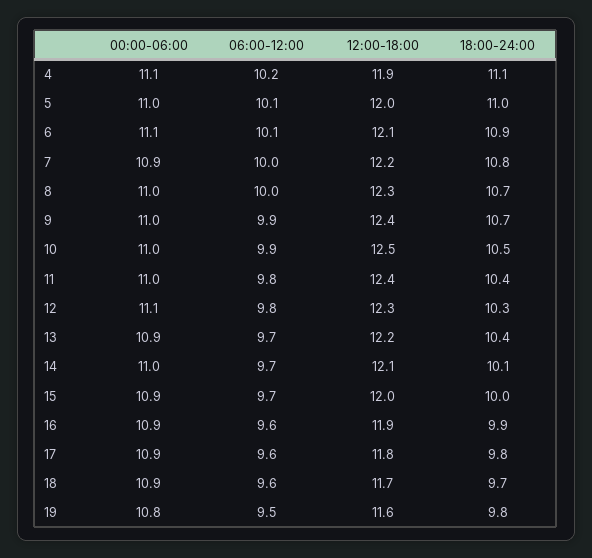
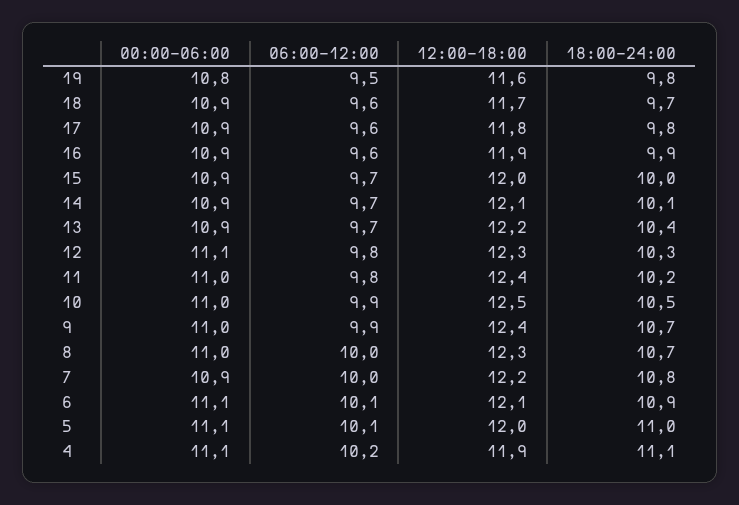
00:00-06:00, 5: 11 -> 11.1
18:00-24:00, 11: 10.4 -> 10.2
00:00-06:00, 14: 11 -> 10.9

